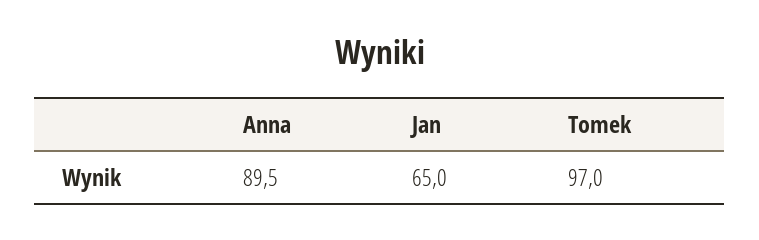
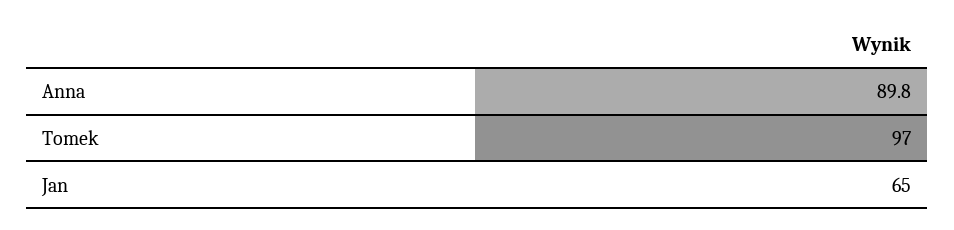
Anna: 89.5 -> 89.8

